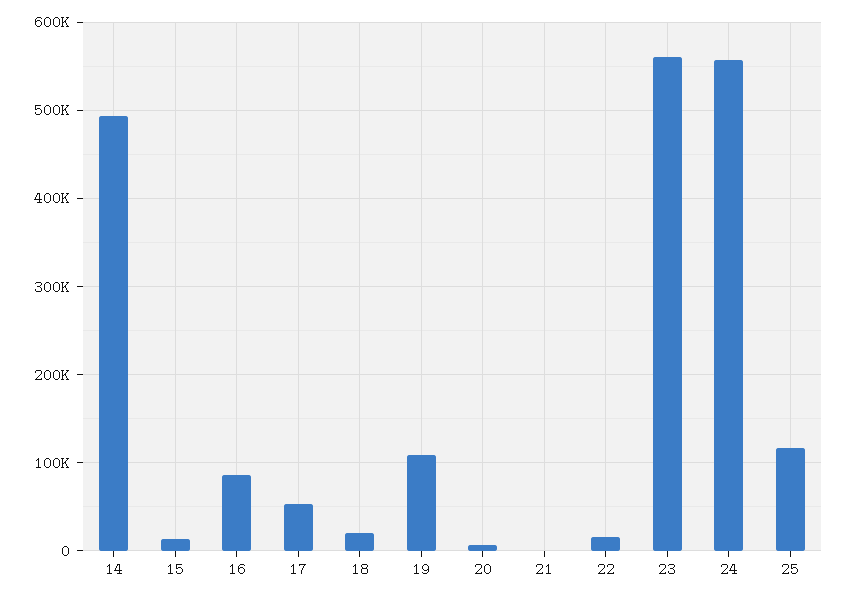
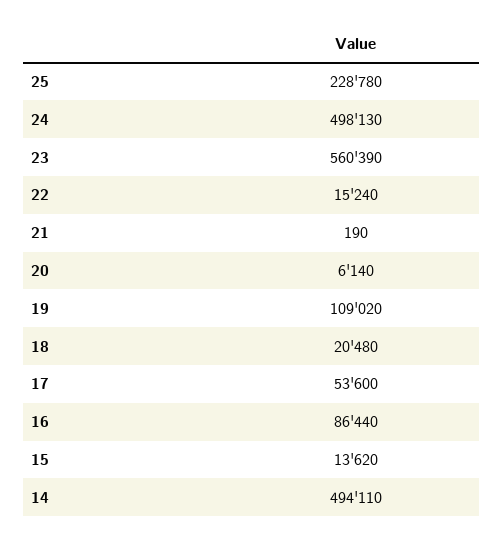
24: 560000 -> 498130
25: 120000 -> 228780

